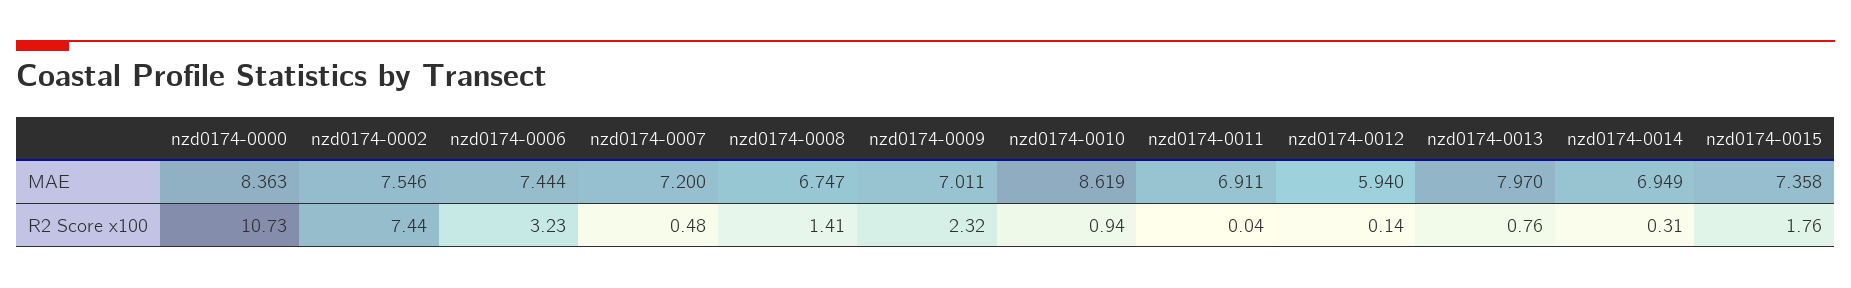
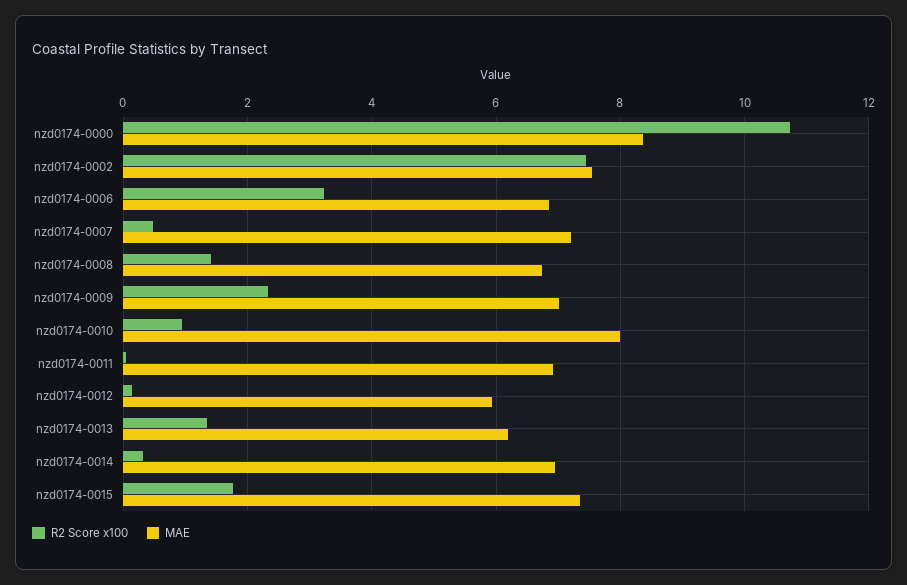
MAE, nzd0174-0006: 7.444 -> 6.8
MAE, nzd0174-0010: 8.619 -> 8
MAE, nzd0174-0013: 7.97 -> 6.2
R2 Score x100, nzd0174-0013: 0.76 -> 1.4

